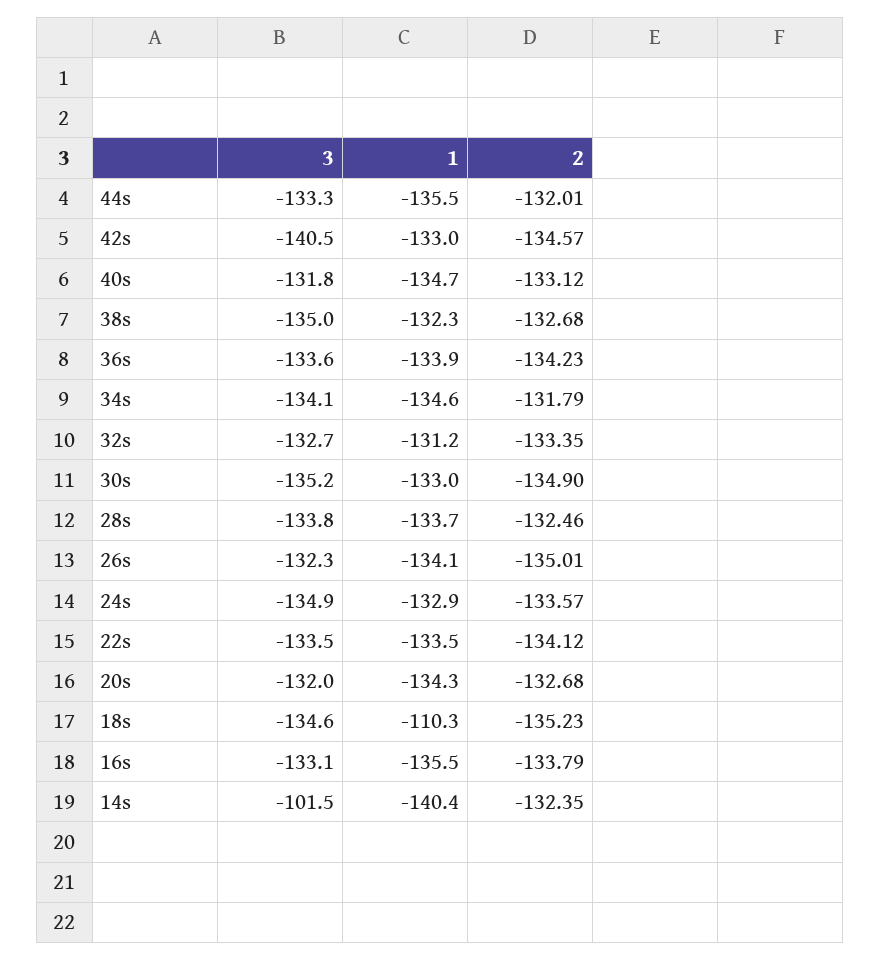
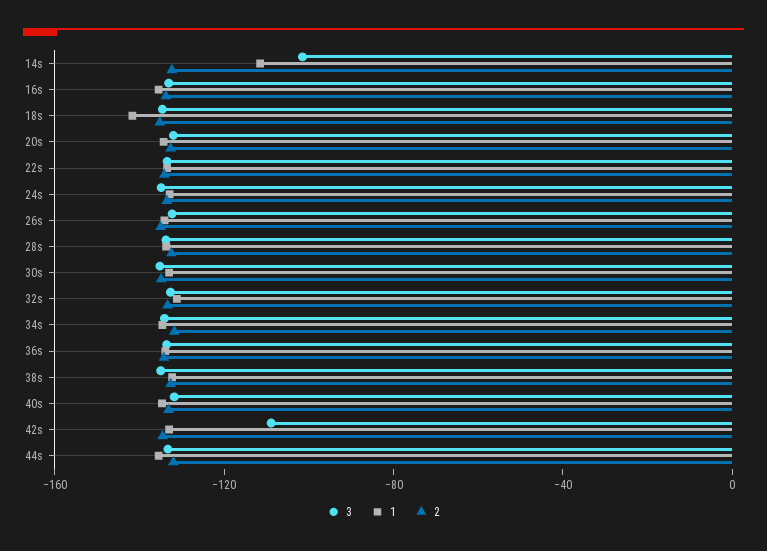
3, 42s: -140.5 -> -110
1, 18s: -110.3 -> -140
1, 14s: -140.4 -> -110

